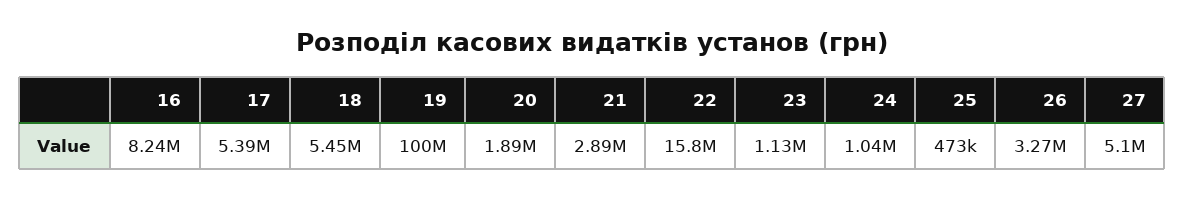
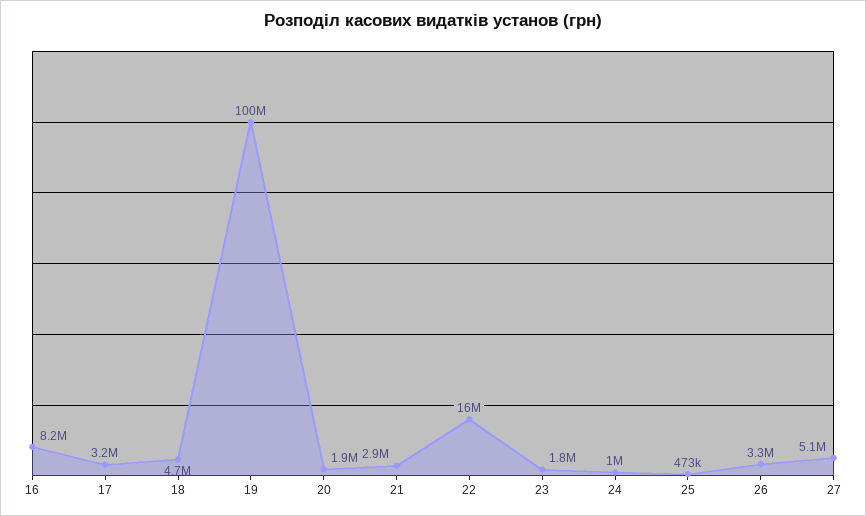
17: 5390000 -> 3200000
18: 5450000 -> 4700000
23: 1130000 -> 1800000

